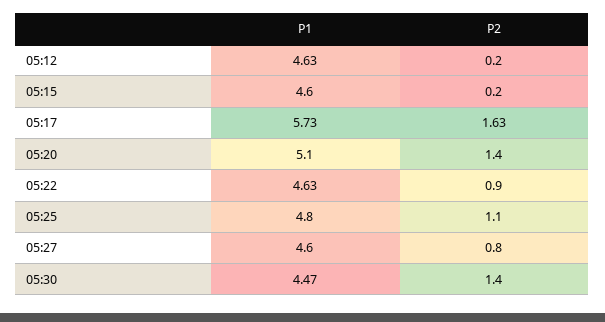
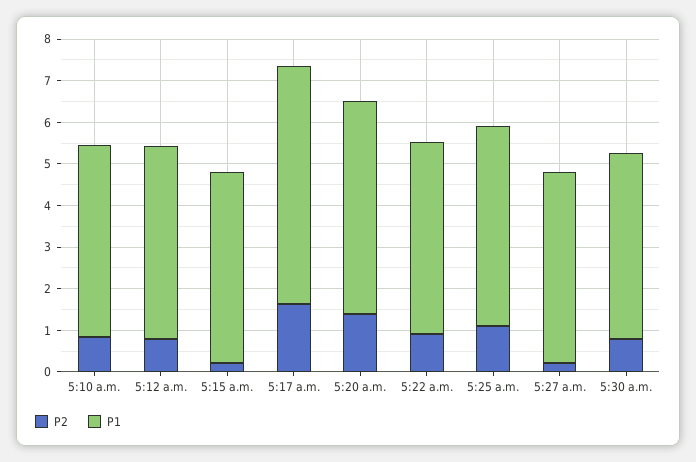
P2, 05:12: 0.2 -> 0.8
P2, 05:27: 0.8 -> 0.2
P2, 05:30: 1.4 -> 0.8
P2, 5:10 a.m.: none -> 0.8
P1, 5:10 a.m.: none -> 4.6

